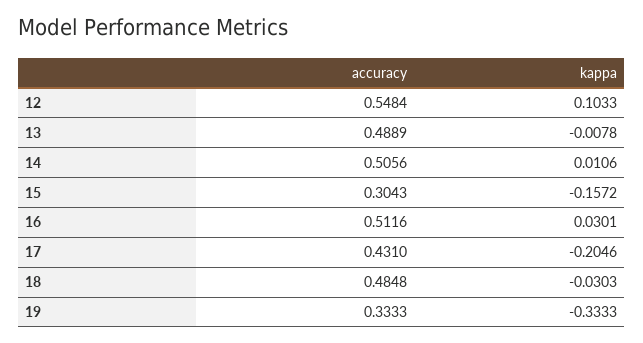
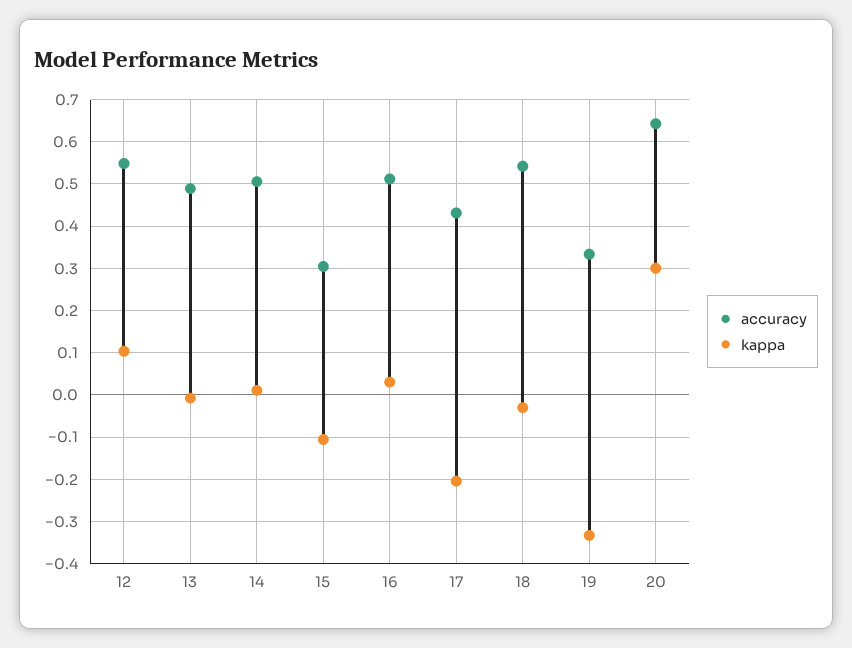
kappa, 15: -0.1572 -> -0.1
accuracy, 18: 0.4848 -> 0.54
accuracy, 20: none -> 0.64
kappa, 20: none -> 0.3

